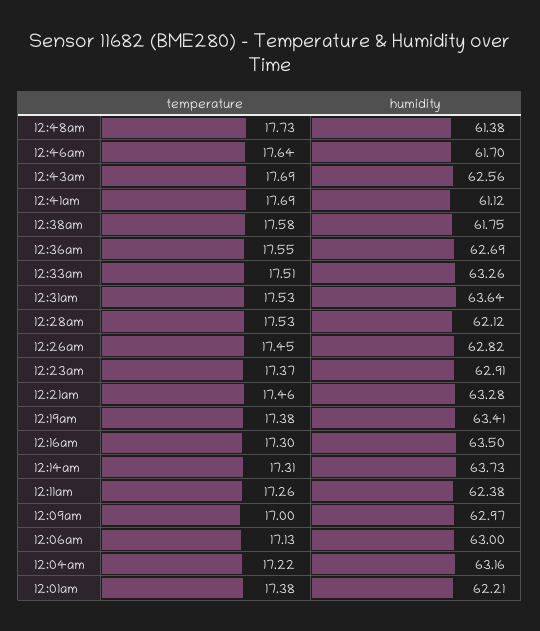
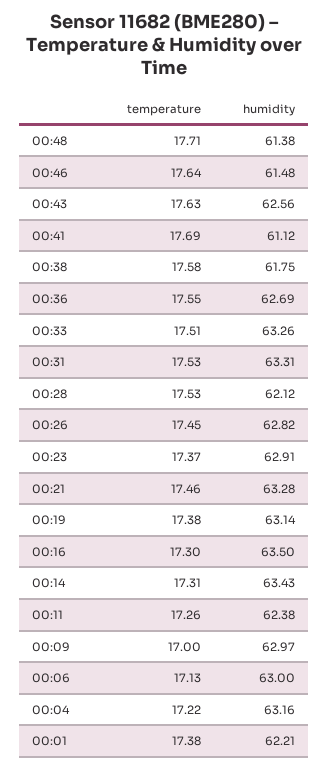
temperature, 12:48am: 17.73 -> 17.71
humidity, 12:46am: 61.7 -> 61.48
temperature, 12:43am: 17.69 -> 17.63
humidity, 12:31am: 63.64 -> 63.31
humidity, 12:19am: 63.41 -> 63.14
humidity, 12:14am: 63.73 -> 63.43

